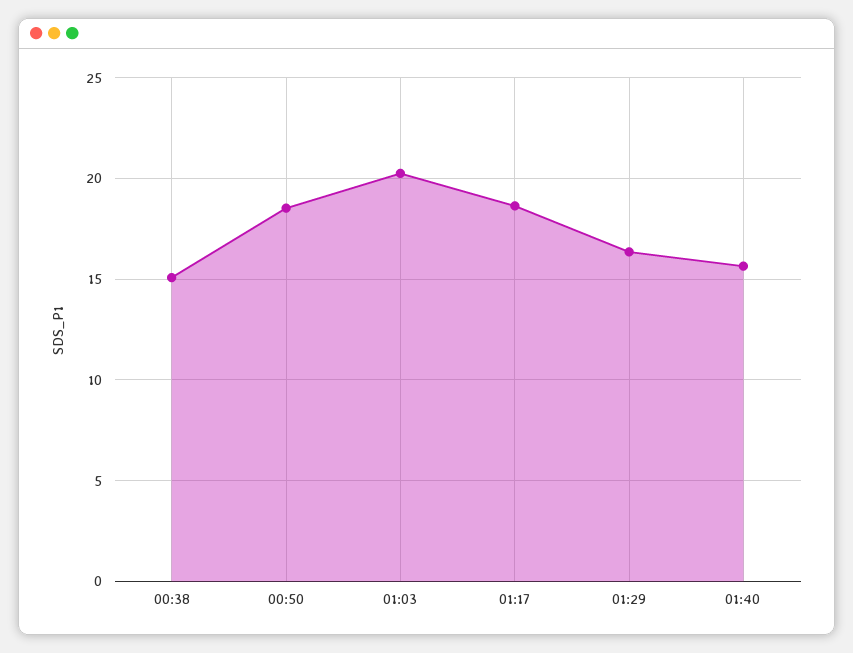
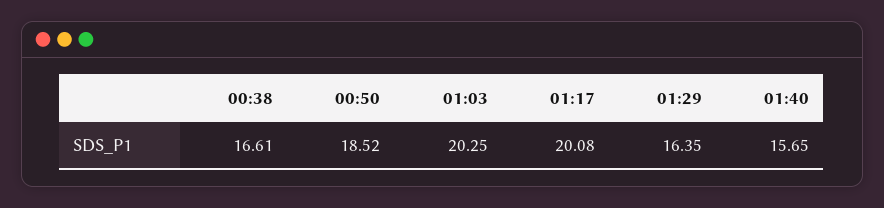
00:38: 15 -> 16.61
01:17: 18.5 -> 20.08

